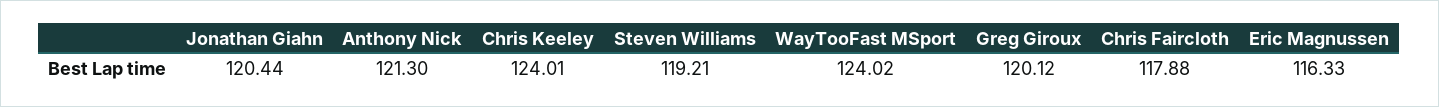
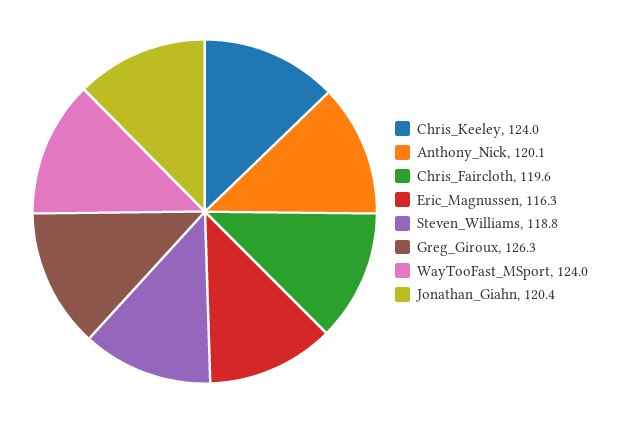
Anthony Nick: 121.3 -> 120.1
Steven Williams: 119.21 -> 118.8
Greg Giroux: 120.12 -> 126.3
Chris Faircloth: 117.88 -> 119.6

